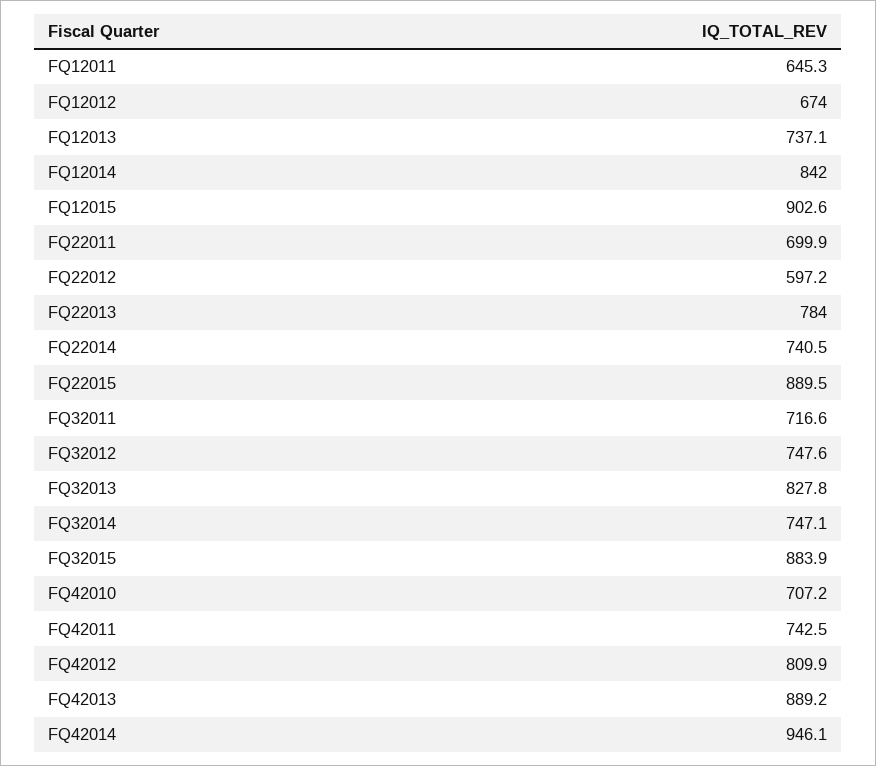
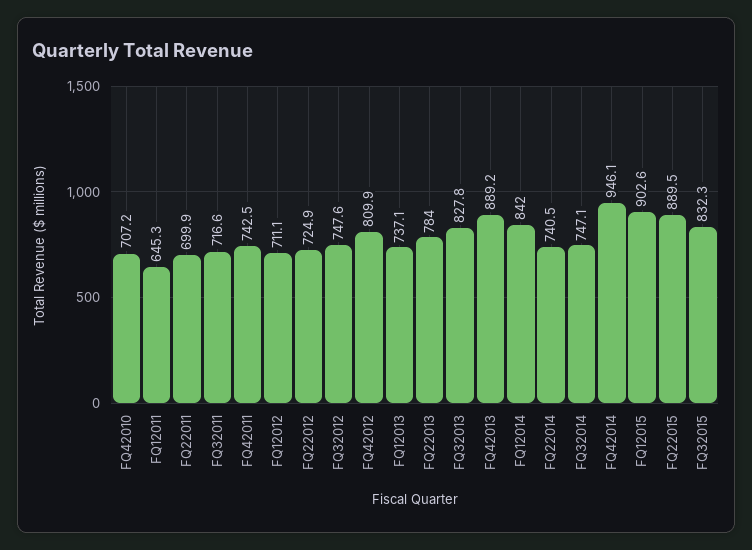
FQ12012: 674 -> 711.1
FQ22012: 597.2 -> 724.9
FQ32015: 883.9 -> 832.3

